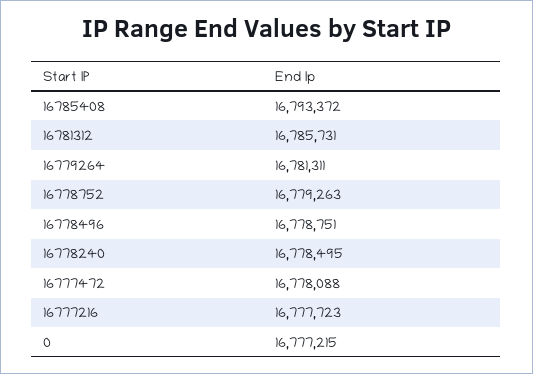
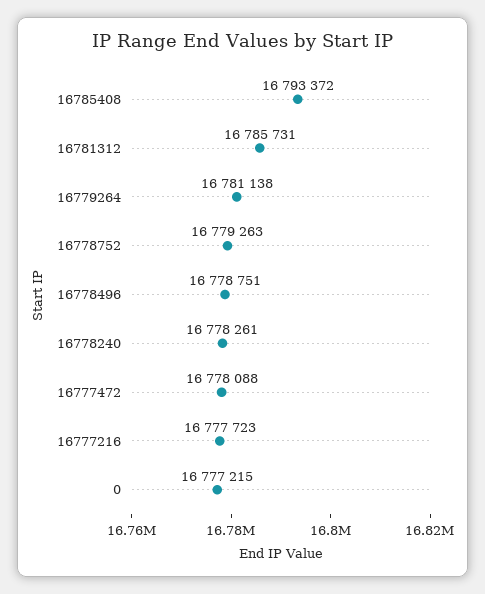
16779264: 16781311 -> 16781138
16778240: 16778495 -> 16778261

